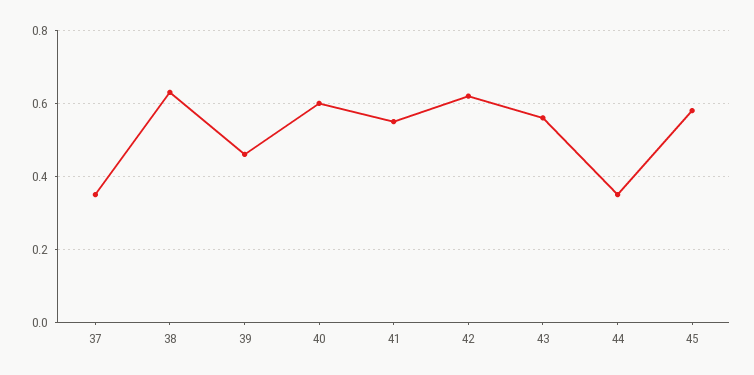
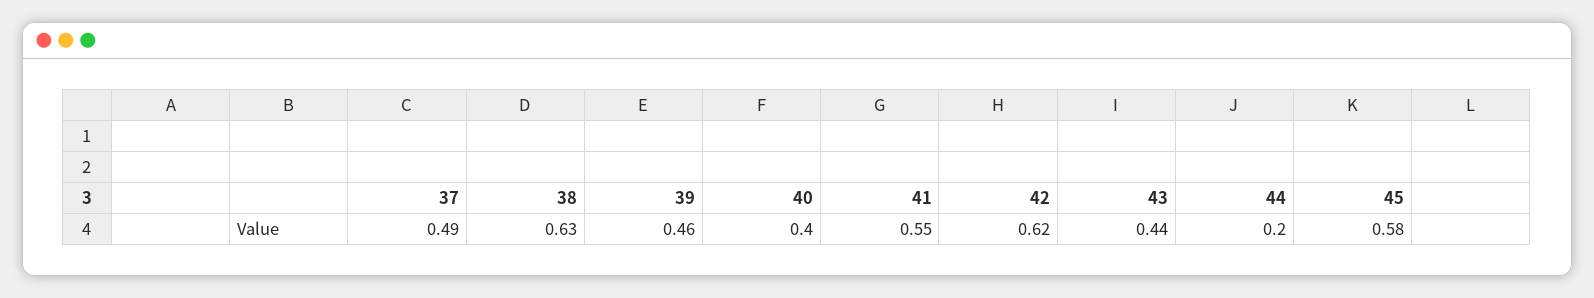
37: 0.35 -> 0.49
40: 0.6 -> 0.4
43: 0.55 -> 0.44
44: 0.35 -> 0.2

